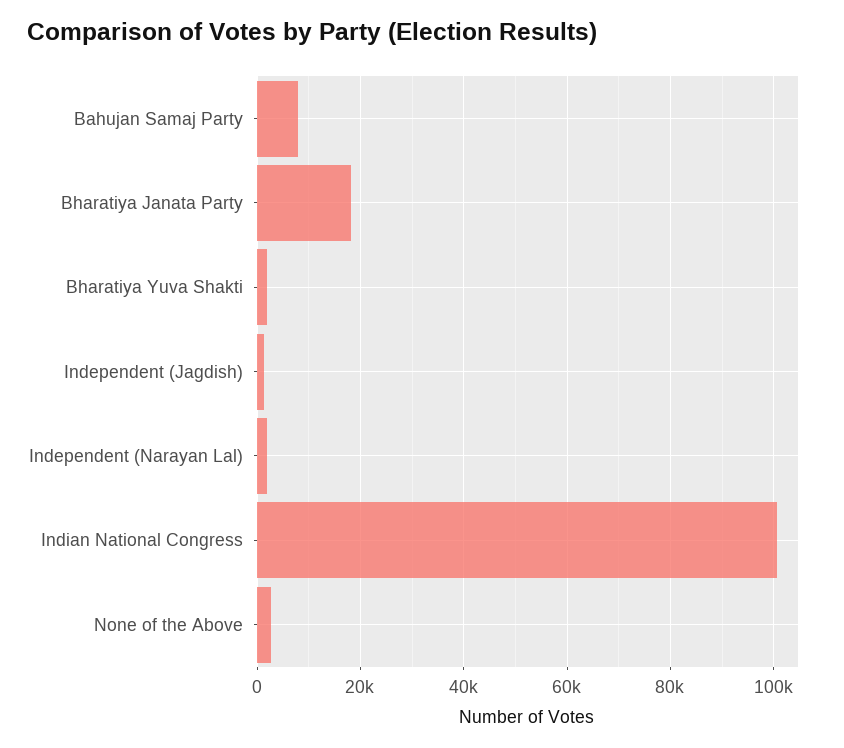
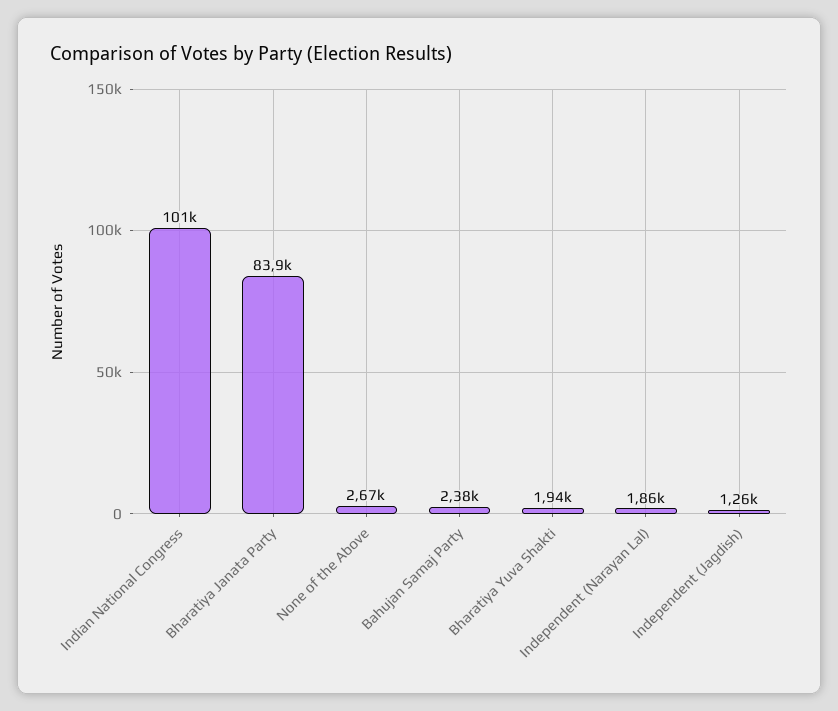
Bahujan Samaj Party: 8000 -> 2380
Bharatiya Janata Party: 18000 -> 83900

